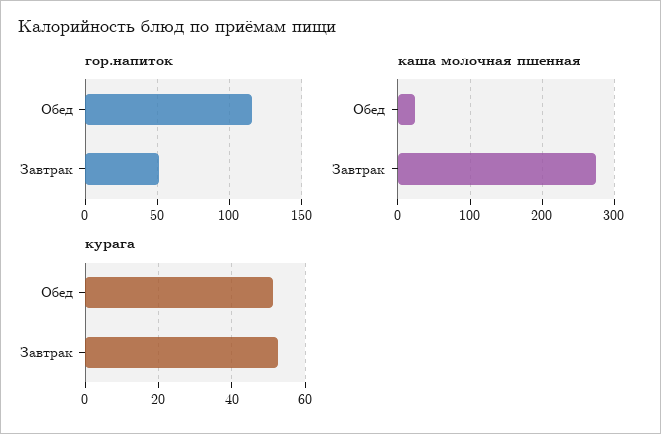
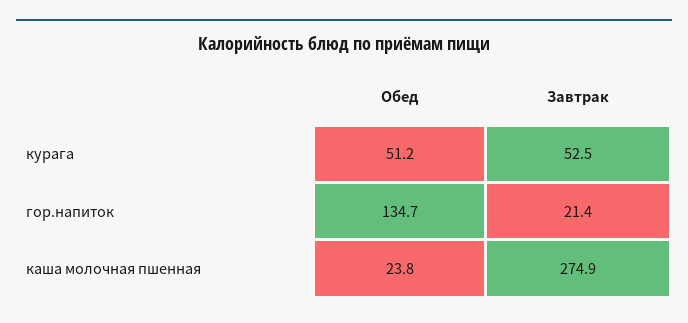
гор.напиток, Обед: 115 -> 134.7
гор.напиток, Завтрак: 50 -> 21.4

